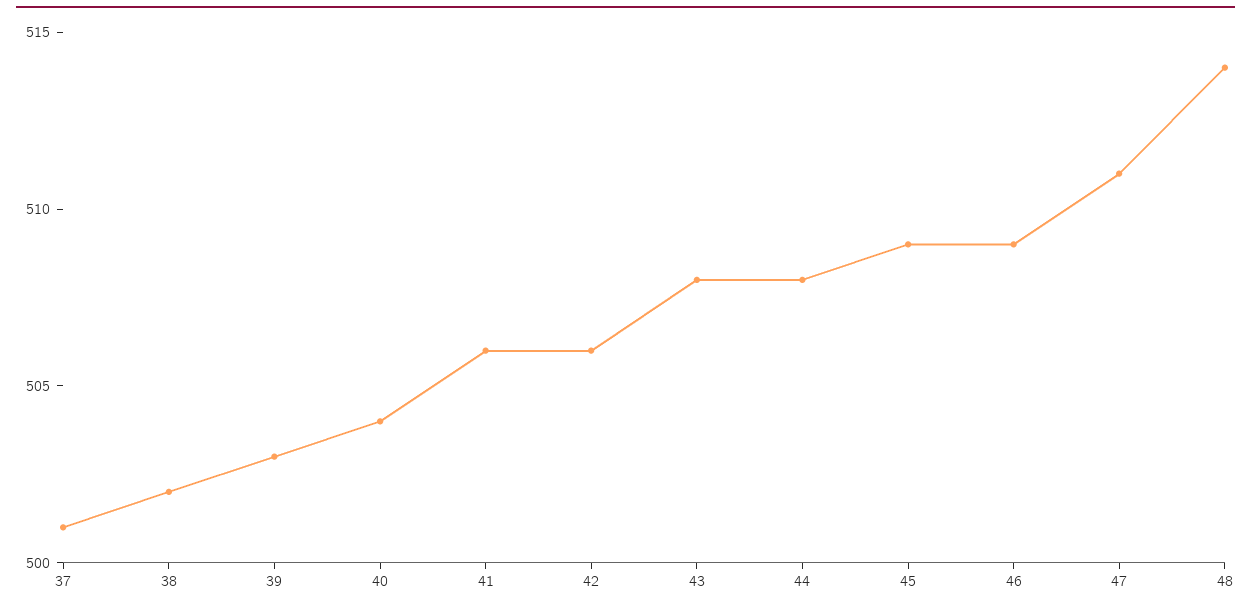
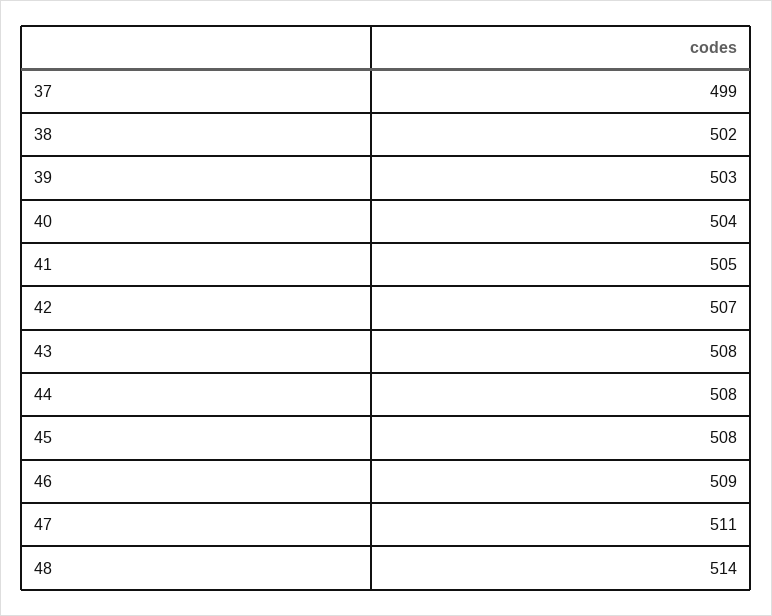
37: 501 -> 499
41: 506 -> 505
42: 506 -> 507
45: 509 -> 508

